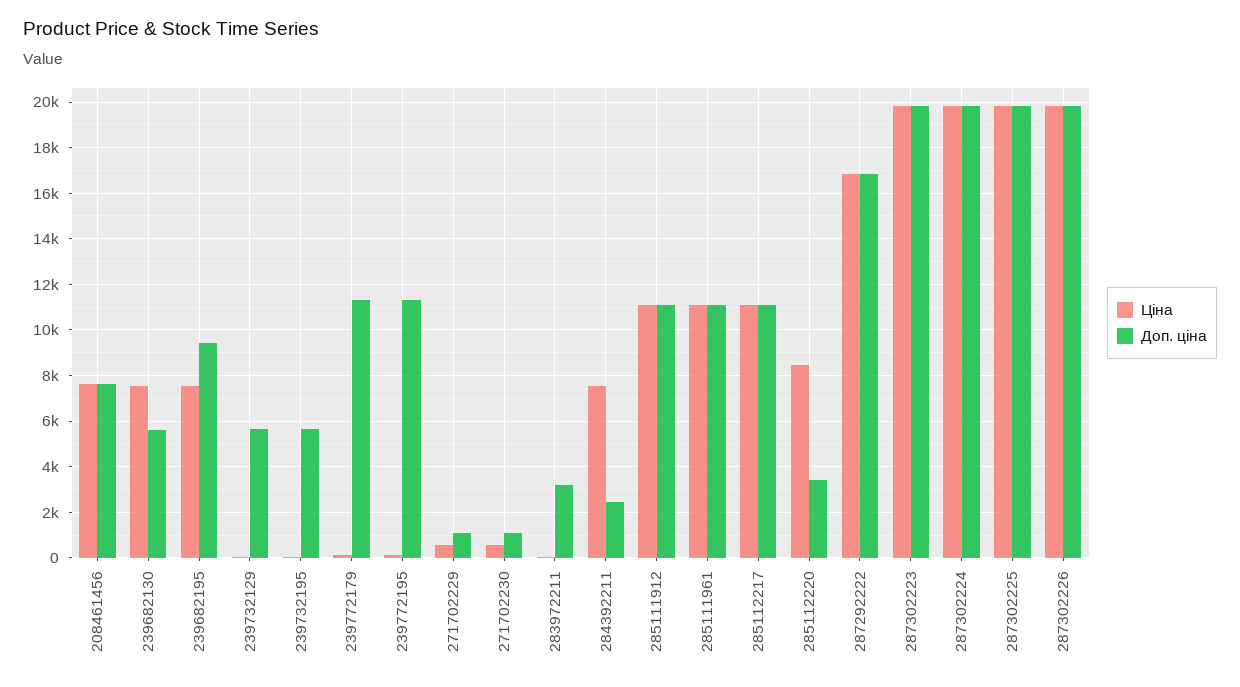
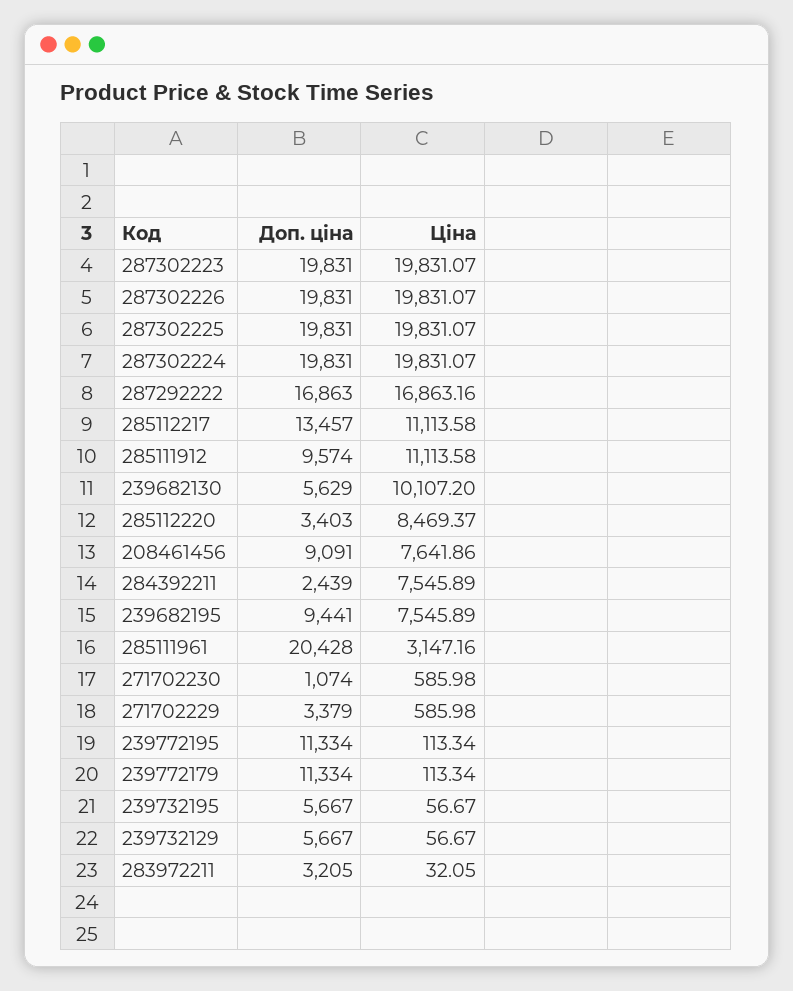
Доп. ціна, 208461456: 7500 -> 9091
Ціна, 239682130: 7500 -> 10107.2
Доп. ціна, 271702229: 1000 -> 3379
Доп. ціна, 285111912: 11000 -> 9574
Ціна, 285111961: 11000 -> 3147.16
Доп. ціна, 285111961: 11000 -> 20428
Доп. ціна, 285112217: 11000 -> 13457

